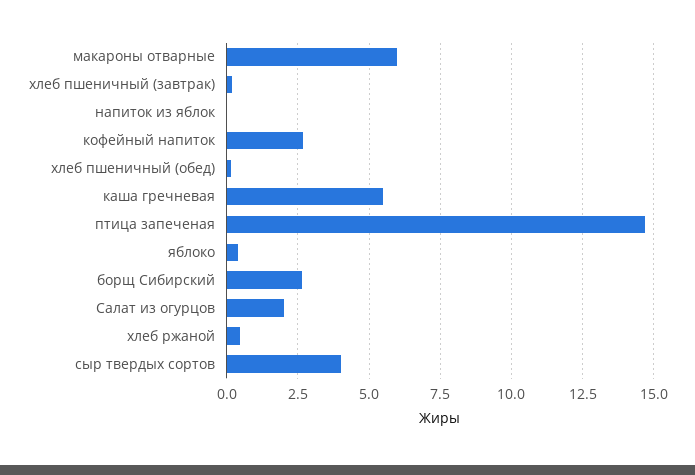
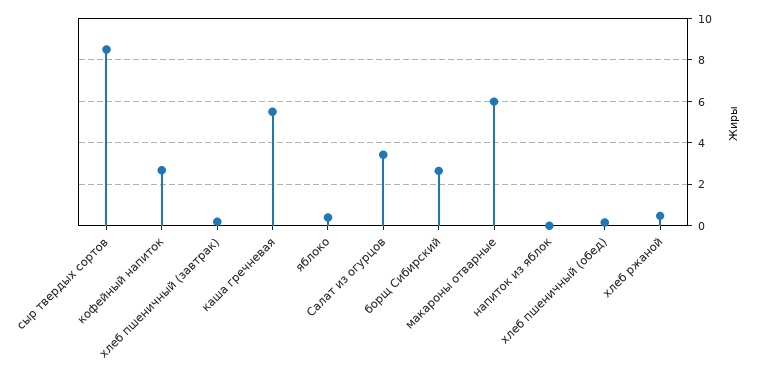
птица запеченая: 14.75 -> none
Салат из огурцов: 2 -> 3.5
сыр твердых сортов: 4 -> 8.5

